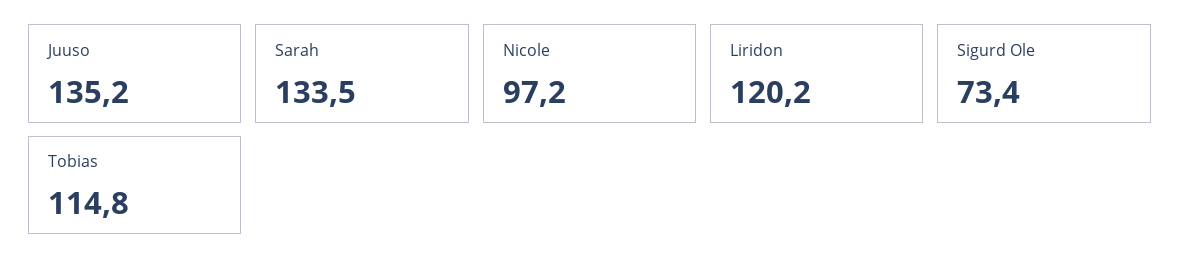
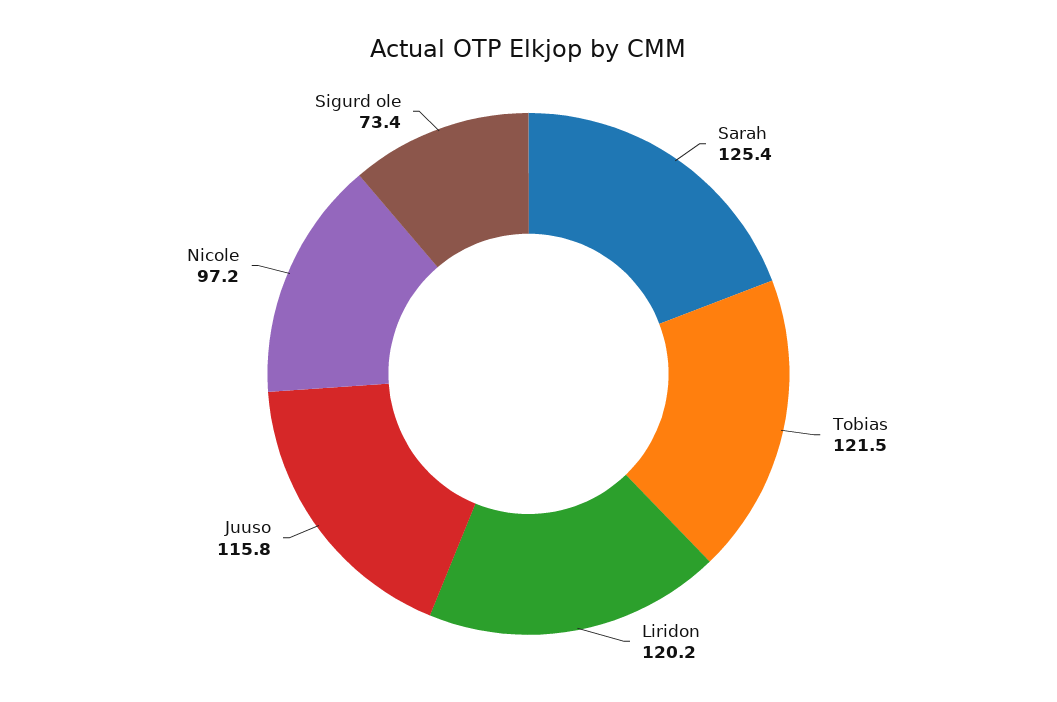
Juuso: 135.2 -> 115.8
Sarah: 133.5 -> 125.4
Tobias: 114.8 -> 121.5

